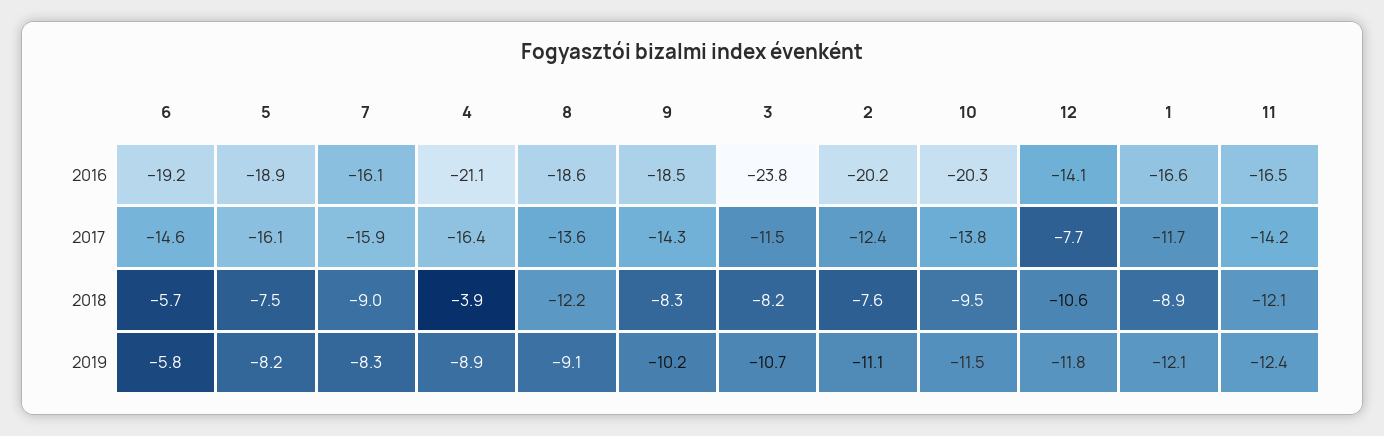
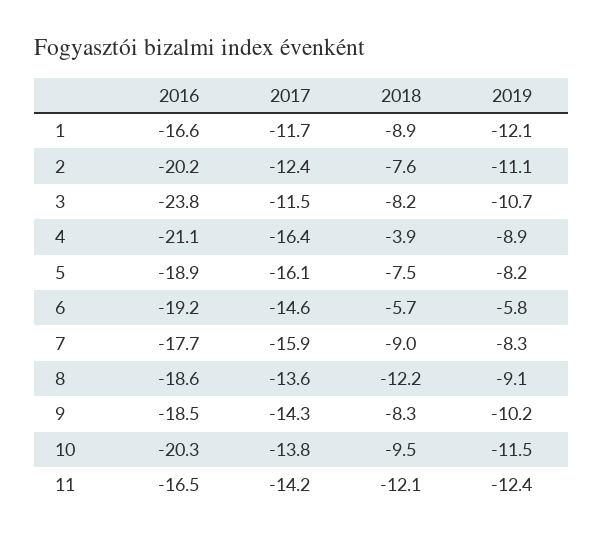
7, 2016: -16.1 -> -17.7
12, 2016: -14.1 -> none
12, 2017: -7.7 -> none
12, 2018: -10.6 -> none
12, 2019: -11.8 -> none

